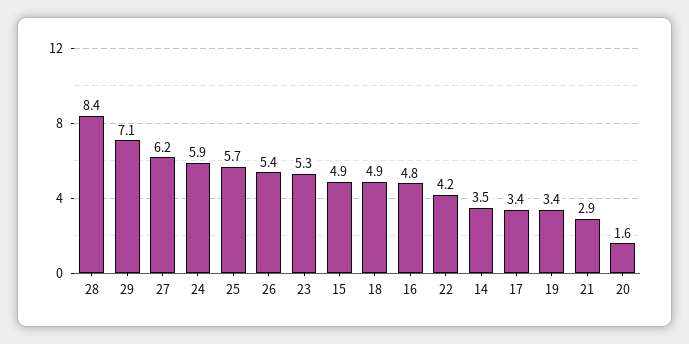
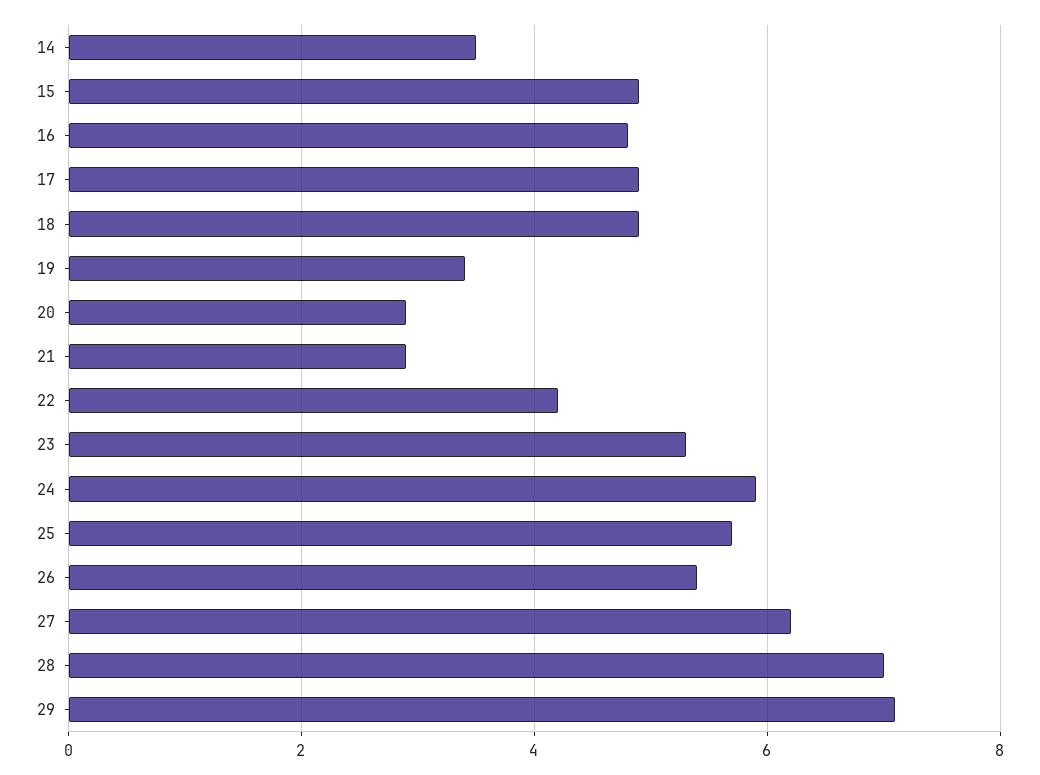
28: 8.4 -> 7
17: 3.4 -> 5
20: 1.6 -> 3

